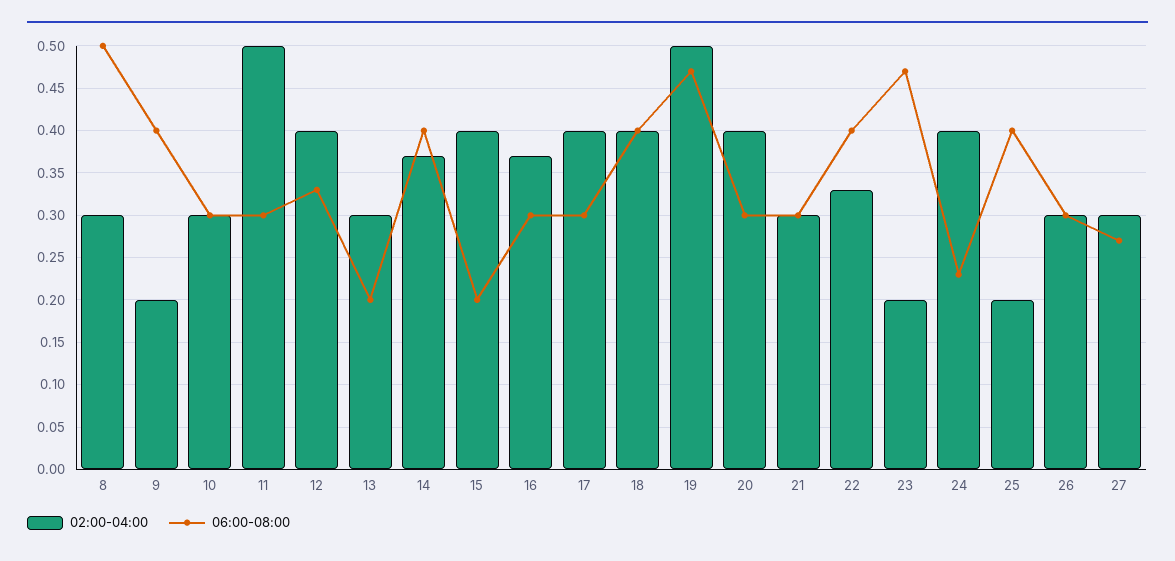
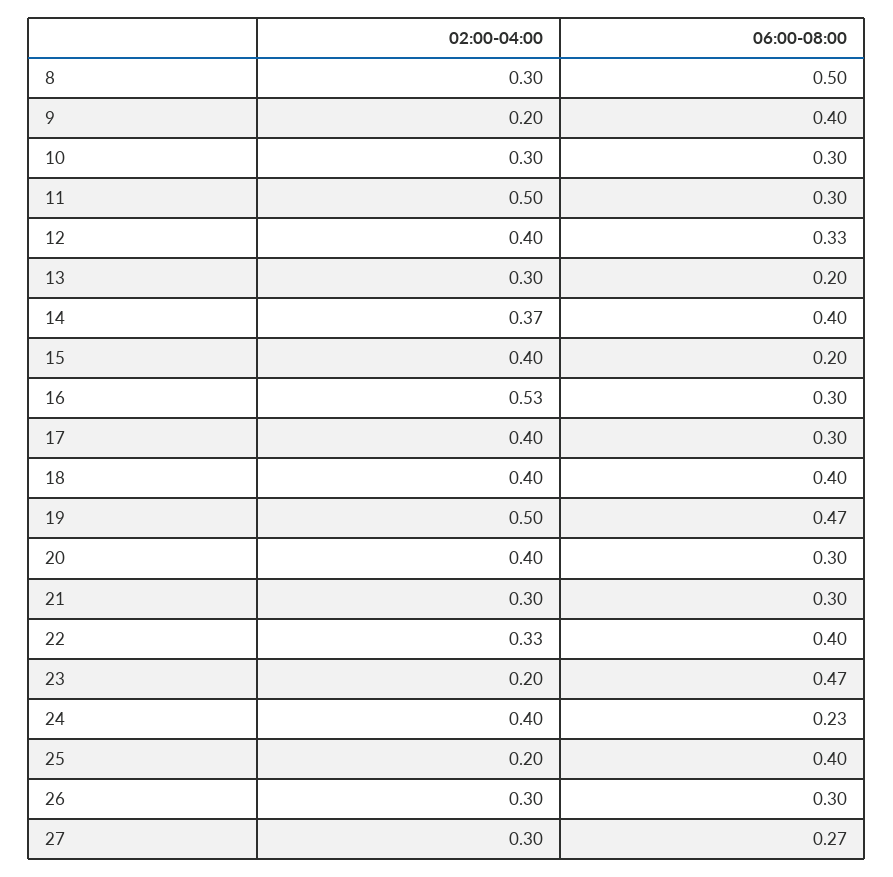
02:00-04:00, 16: 0.37 -> 0.53

